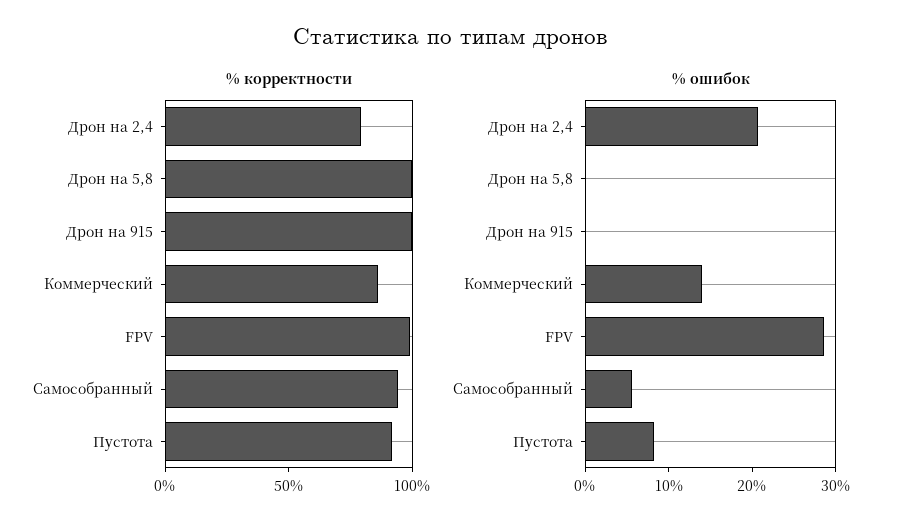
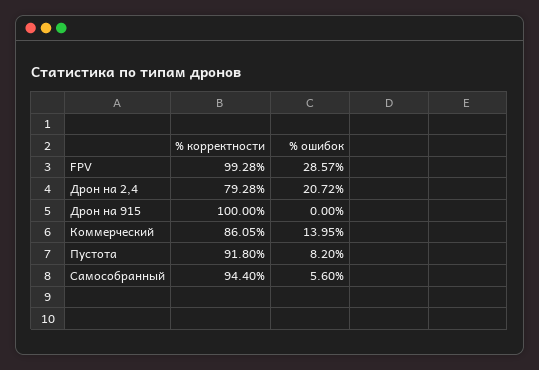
% корректности, Дрон на 5,8: 100 -> none
% ошибок, Дрон на 5,8: 0 -> none

